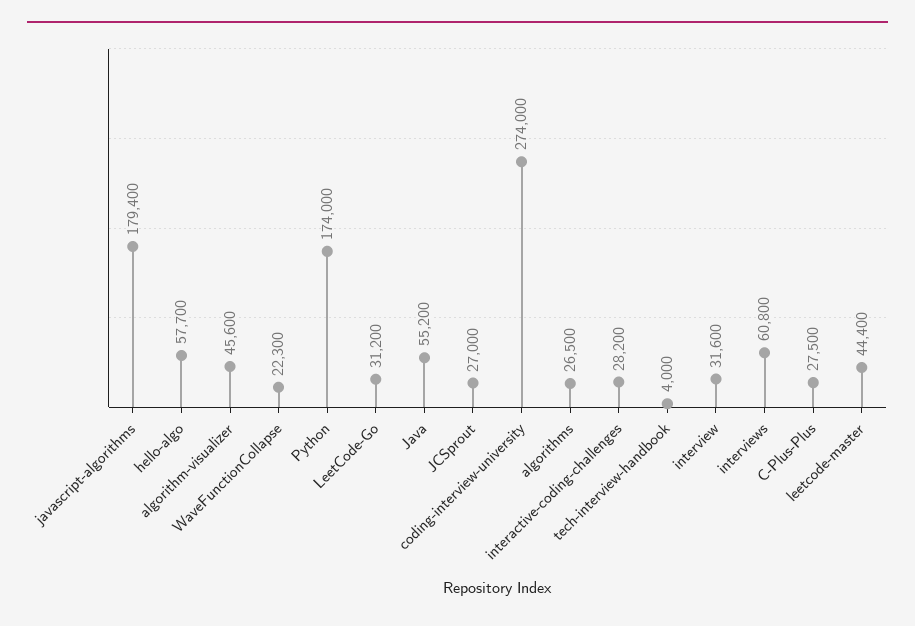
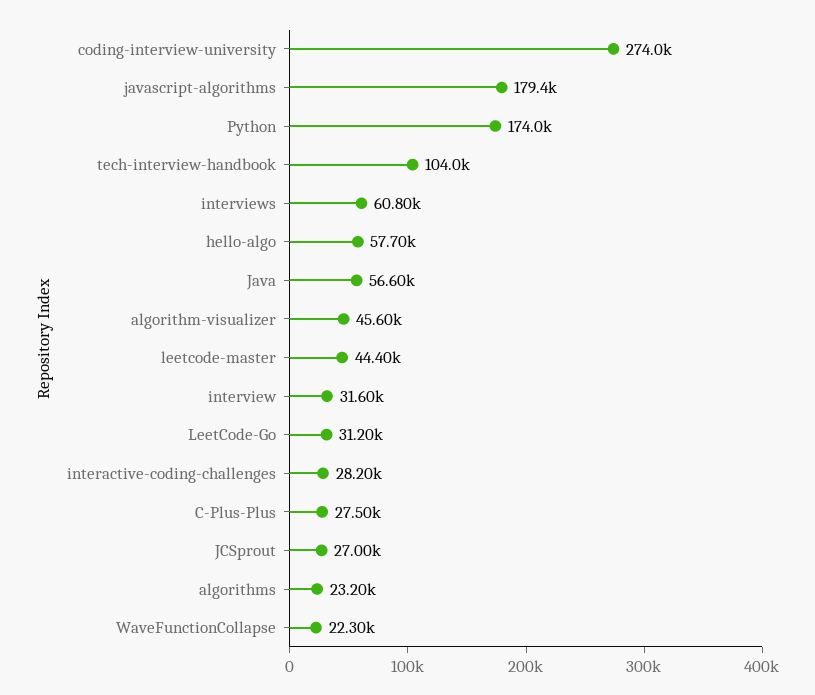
Java: 55200 -> 56600
algorithms: 26500 -> 23200
tech-interview-handbook: 4000 -> 104000

